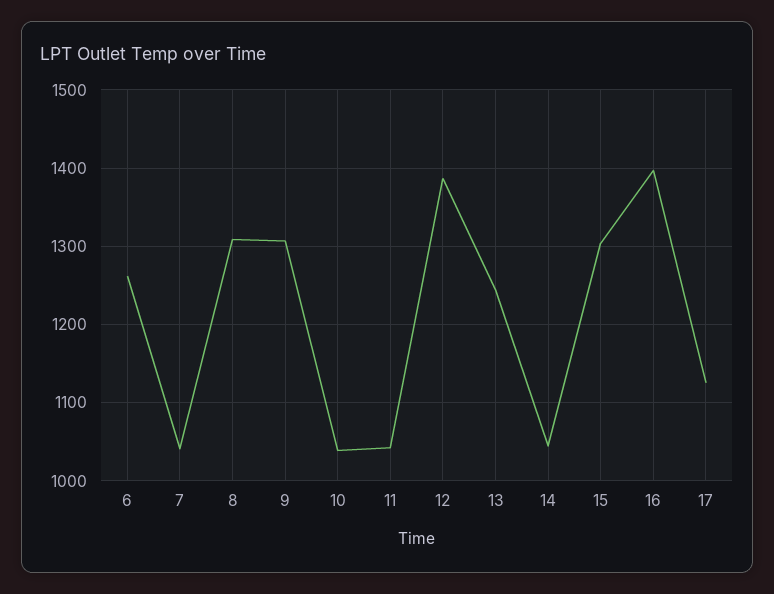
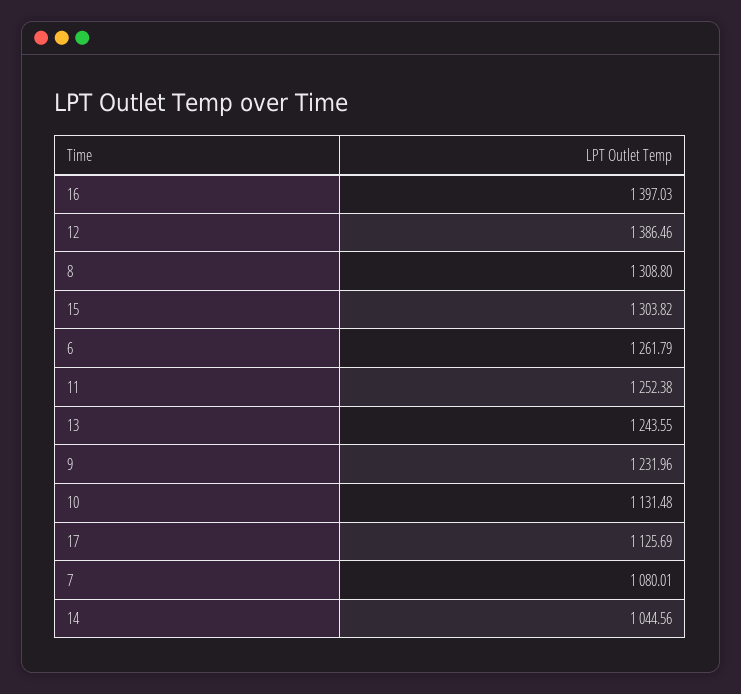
7: 1040 -> 1080.01
9: 1310 -> 1231.96
10: 1040 -> 1131.48
11: 1040 -> 1252.38

